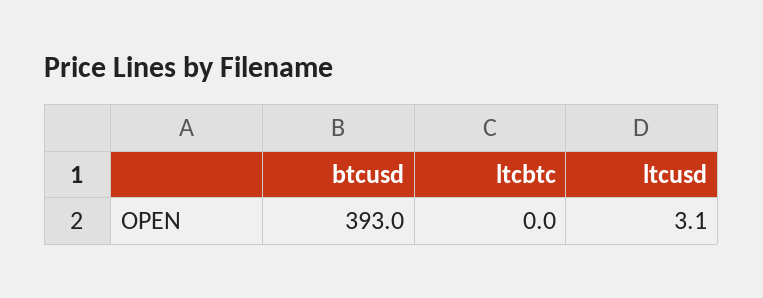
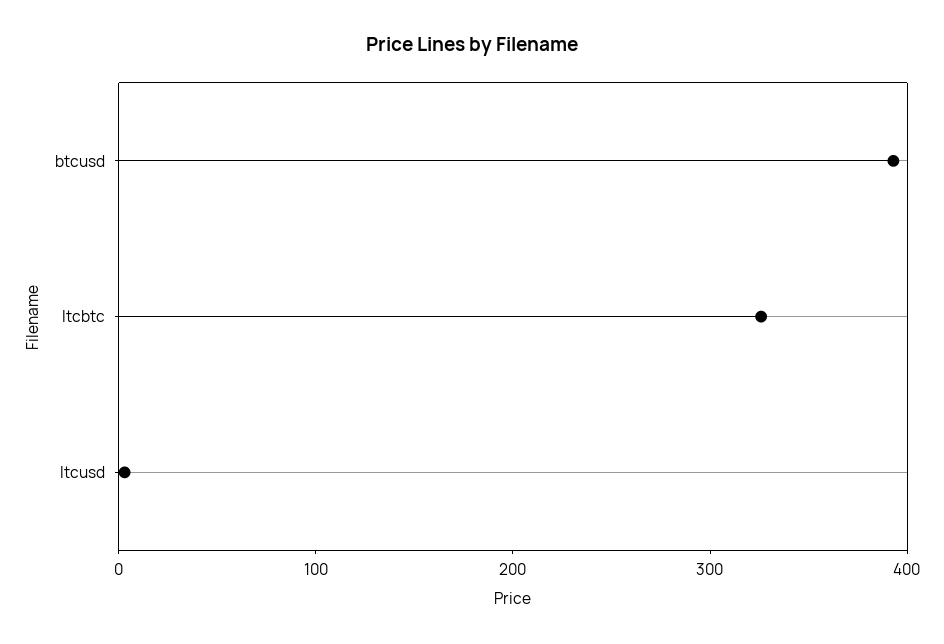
ltcbtc: 0 -> 320

